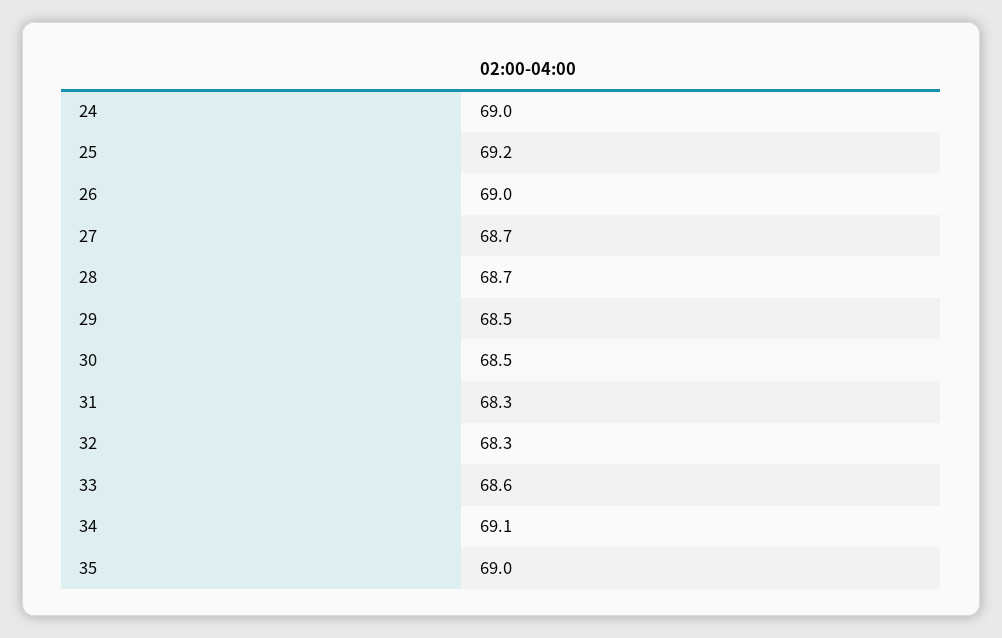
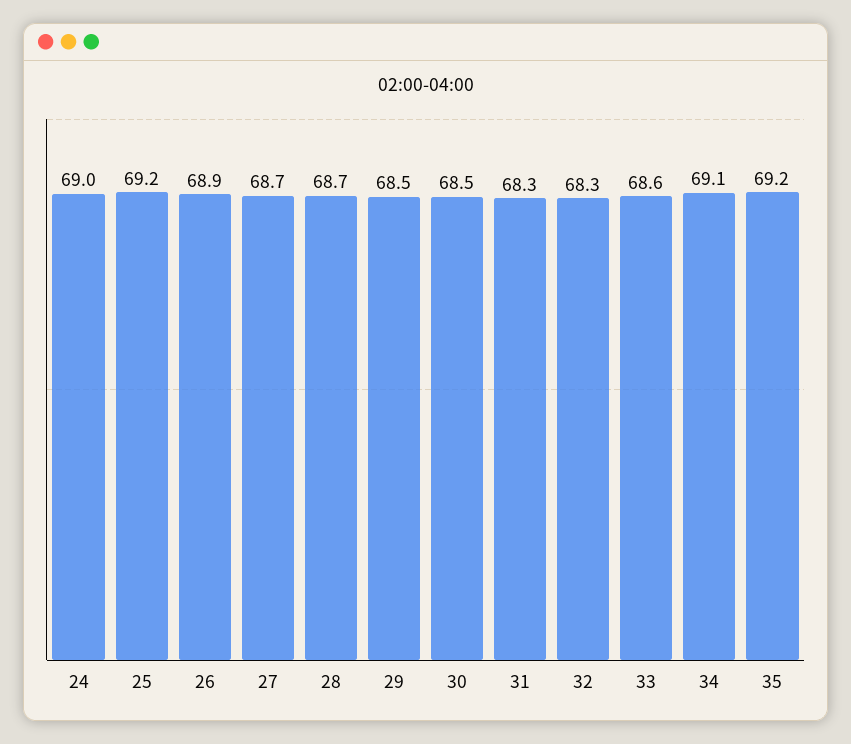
26: 69 -> 68.9
35: 69 -> 69.2

